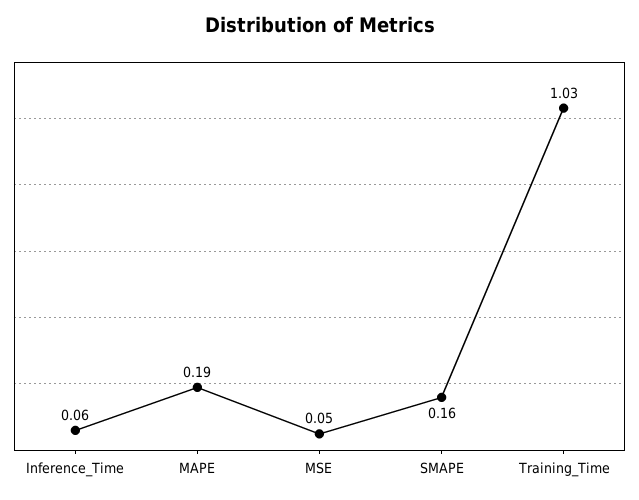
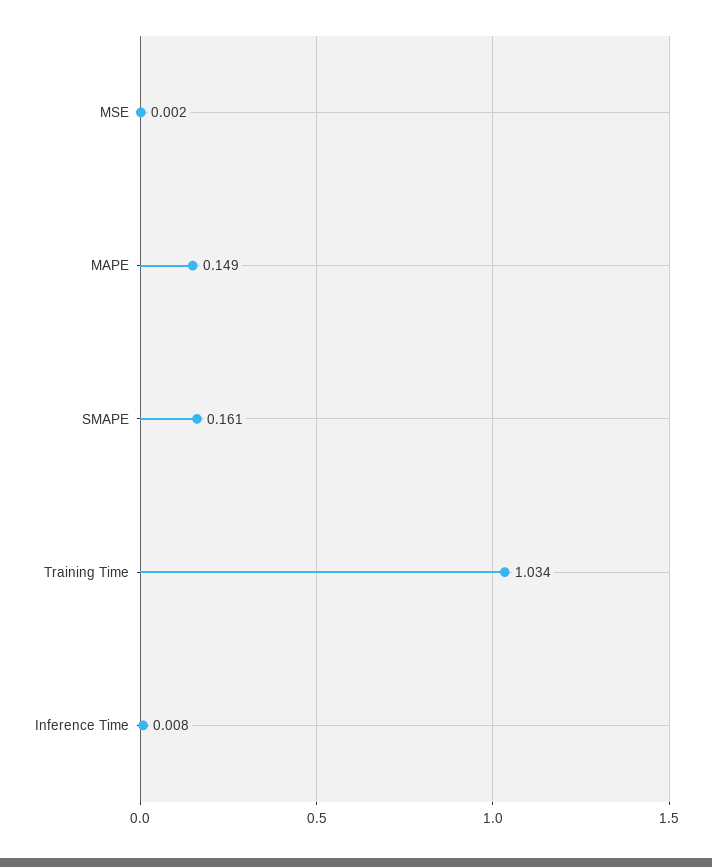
Inference_Time: 0.06 -> 0.008
MAPE: 0.19 -> 0.149
MSE: 0.05 -> 0.002

